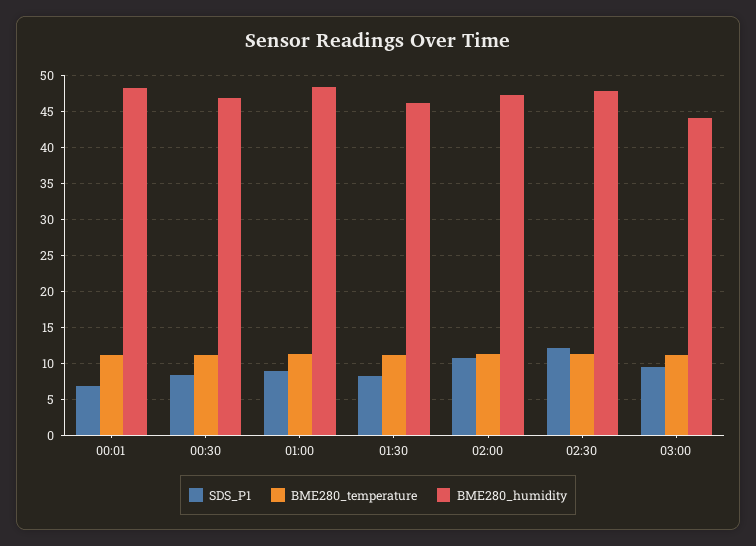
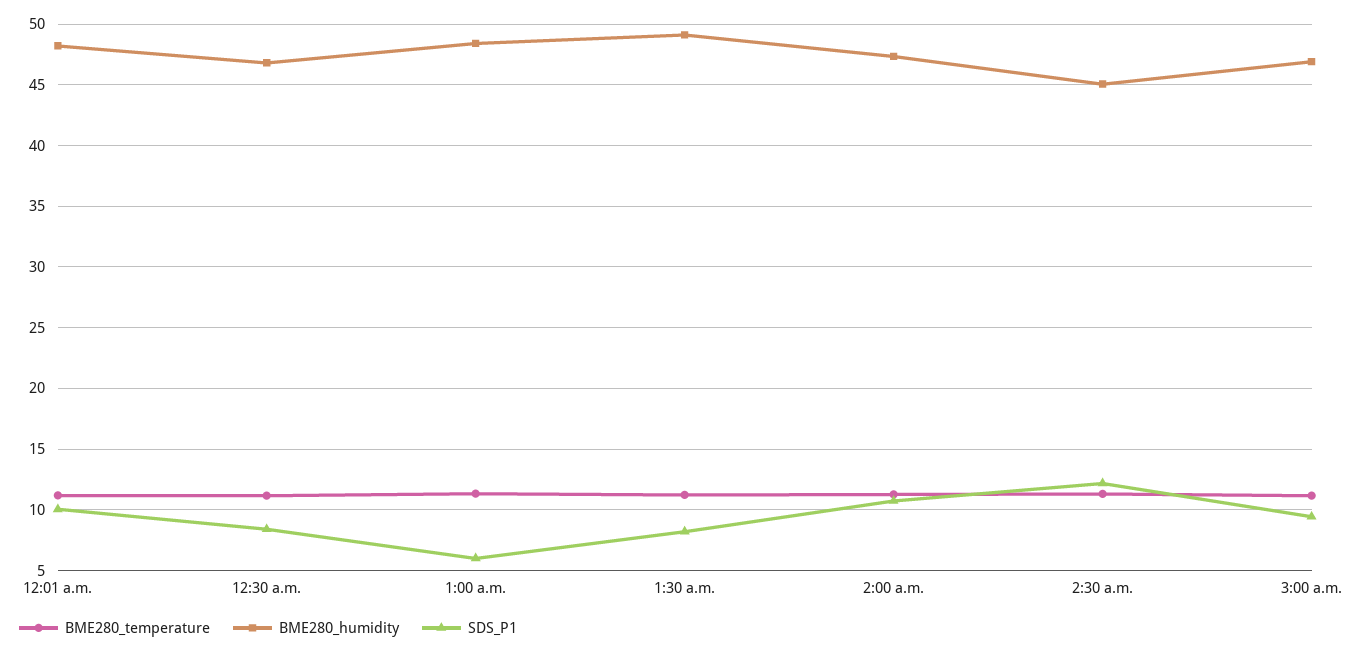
SDS_P1, 00:01: 7 -> 10
SDS_P1, 01:00: 9 -> 6
BME280_humidity, 01:30: 46 -> 49
BME280_humidity, 02:30: 48 -> 45
BME280_humidity, 03:00: 44 -> 47

